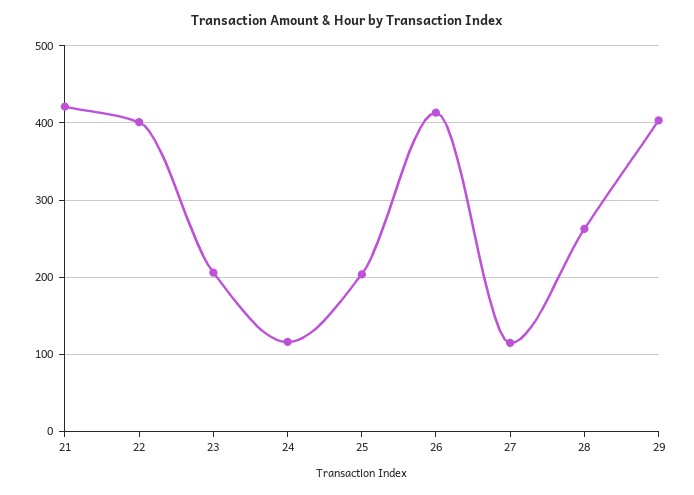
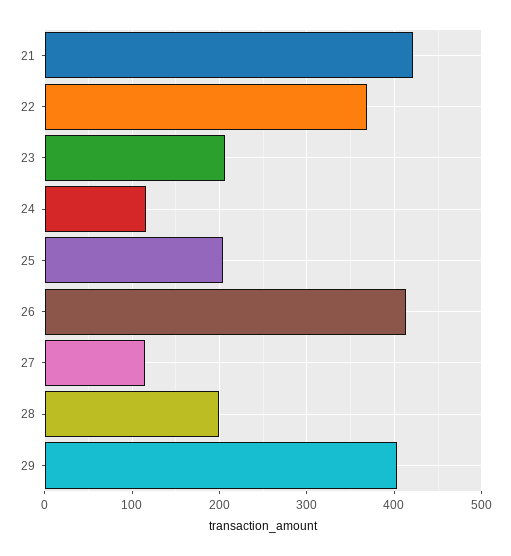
22: 400 -> 370
28: 260 -> 200

